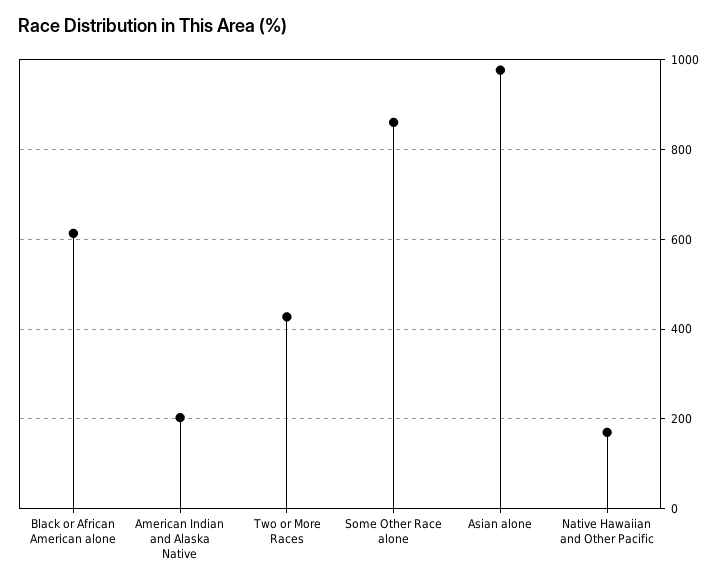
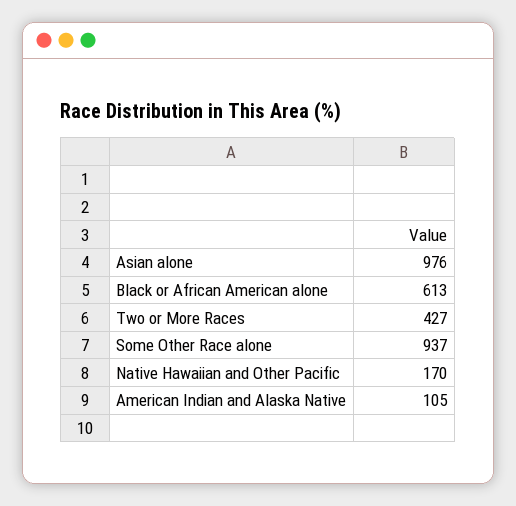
American Indian and Alaska Native: 200 -> 105
Some Other Race alone: 860 -> 937

